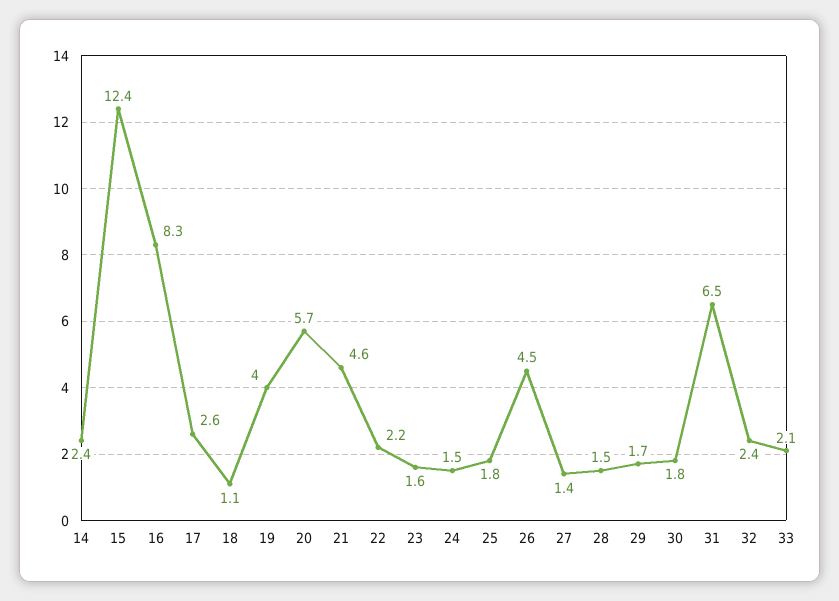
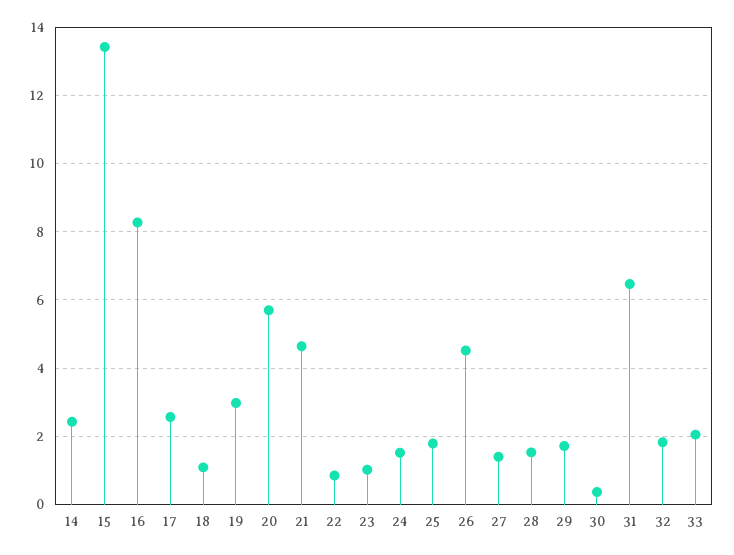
15: 12.4 -> 13.4
19: 4 -> 3
22: 2.2 -> 0.8
23: 1.6 -> 1
30: 1.8 -> 0.4
32: 2.4 -> 1.8

